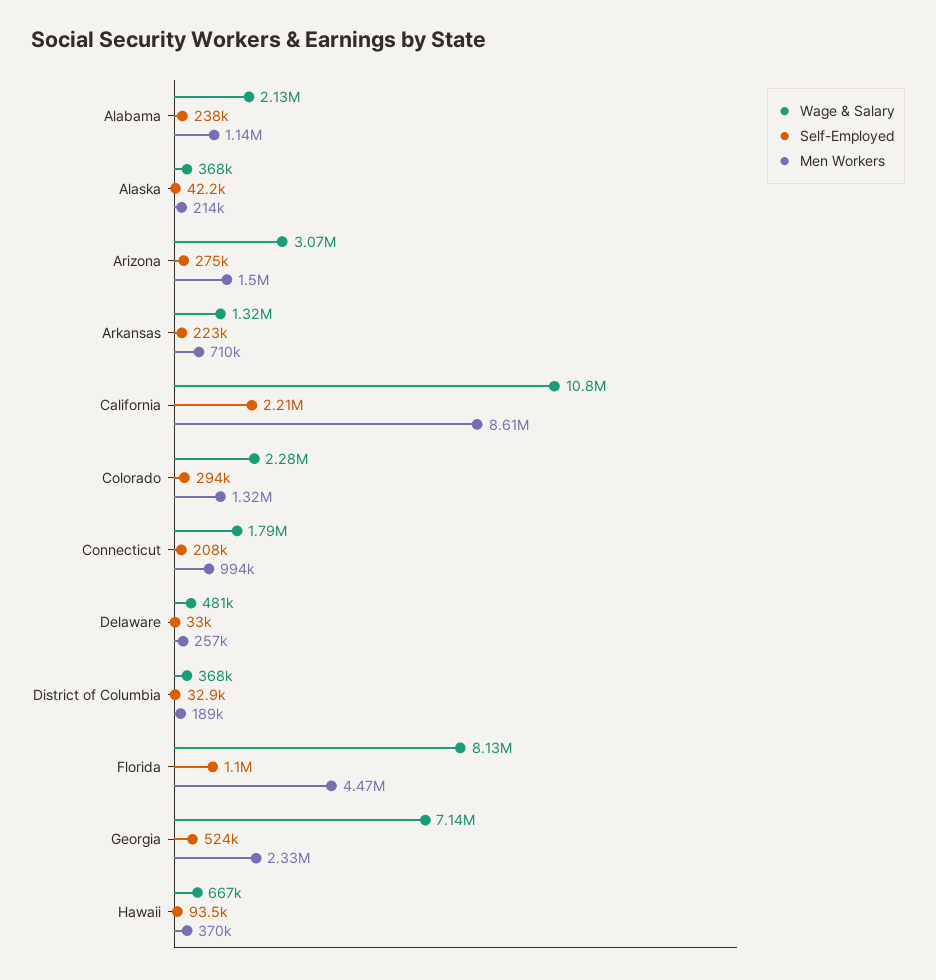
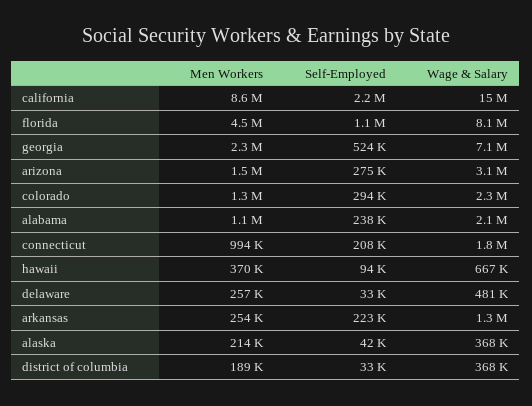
Men Workers, Arkansas: 710000 -> 254000
Wage & Salary, California: 10800000 -> 15000000

